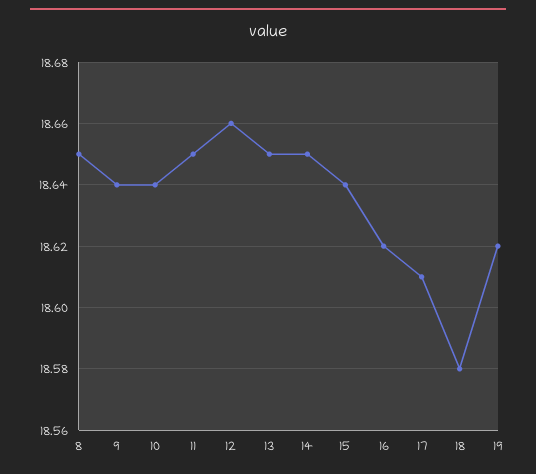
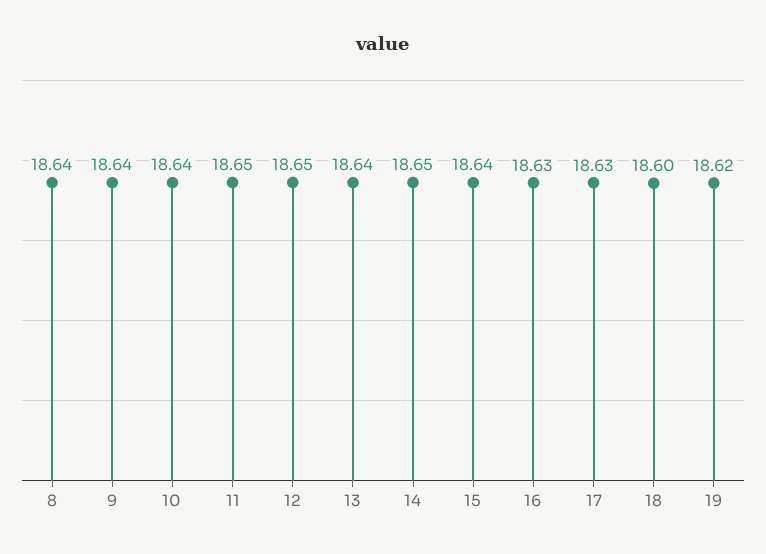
8: 18.65 -> 18.64
12: 18.66 -> 18.65
13: 18.65 -> 18.64
16: 18.62 -> 18.63
17: 18.61 -> 18.63
18: 18.58 -> 18.6

